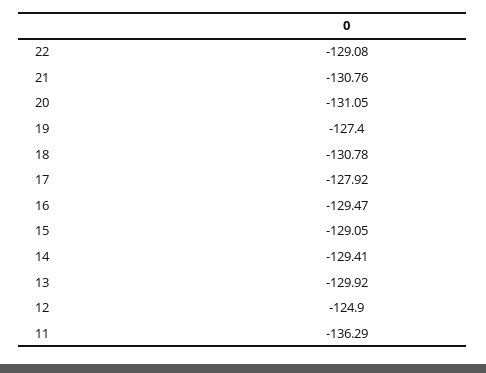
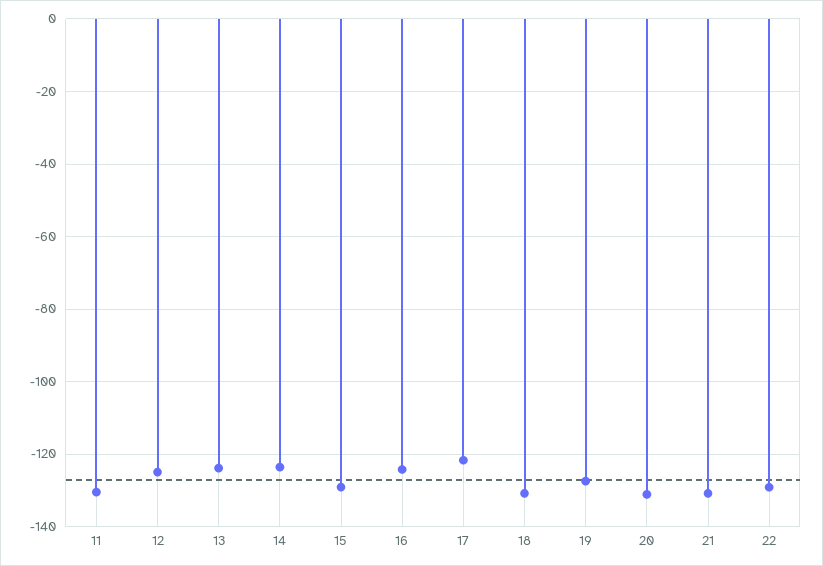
17: -127.92 -> -122
16: -129.47 -> -124
14: -129.41 -> -124
13: -129.92 -> -124
11: -136.29 -> -130

